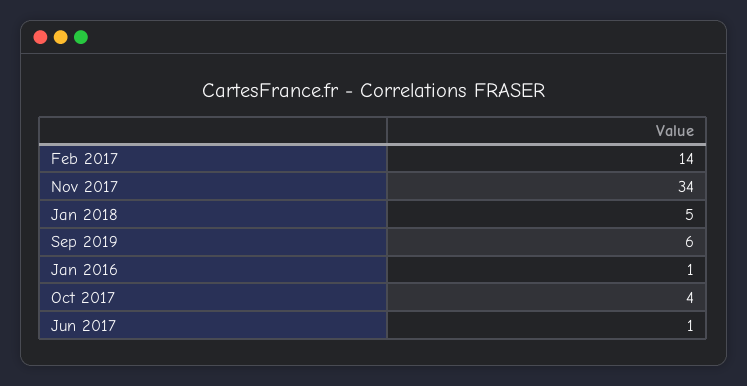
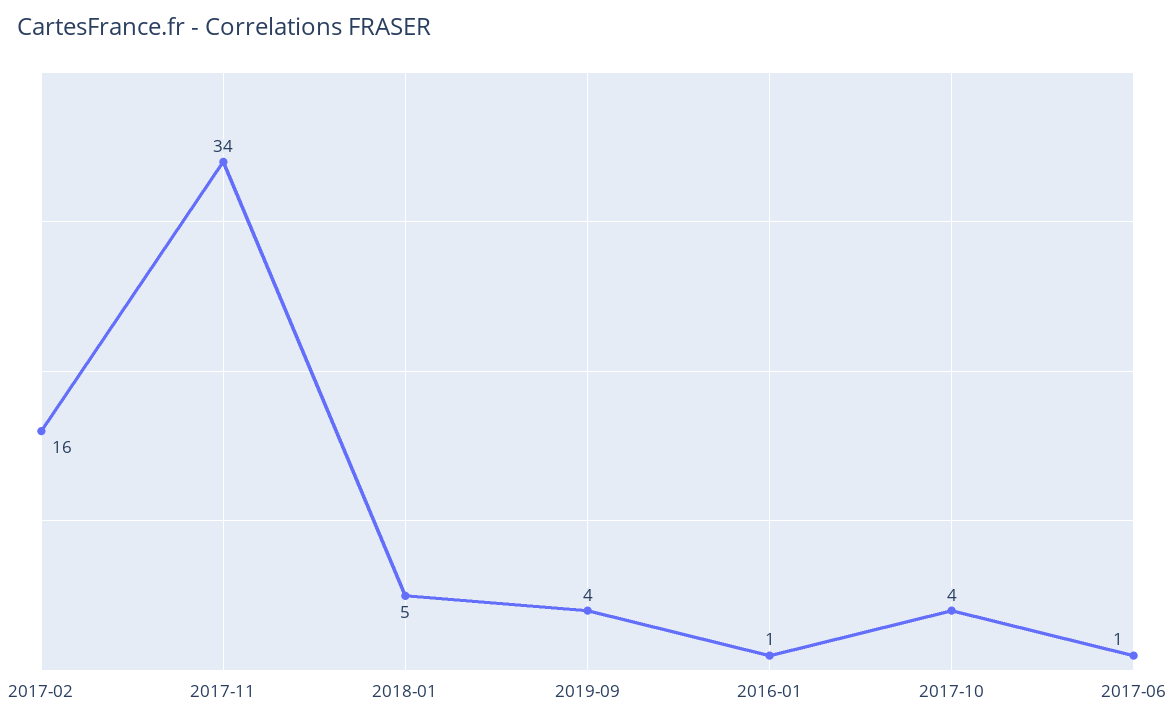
Feb 2017: 14 -> 16
Sep 2019: 6 -> 4

